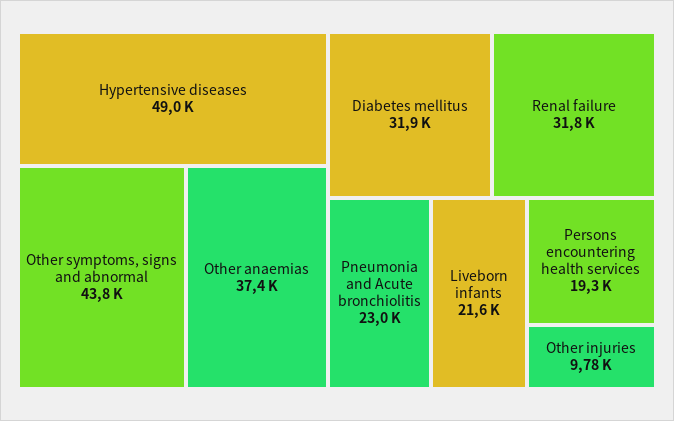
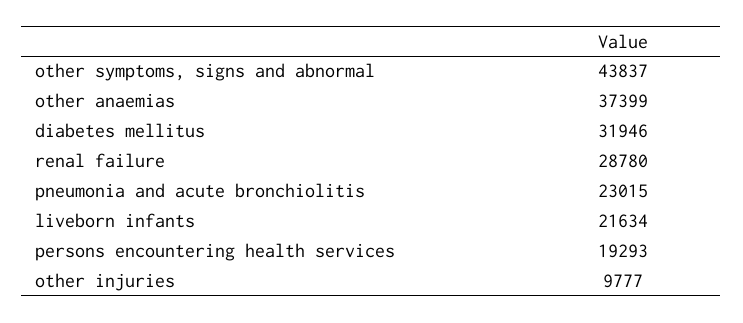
Hypertensive diseases: 49000 -> none
Renal failure: 31800 -> 28780

